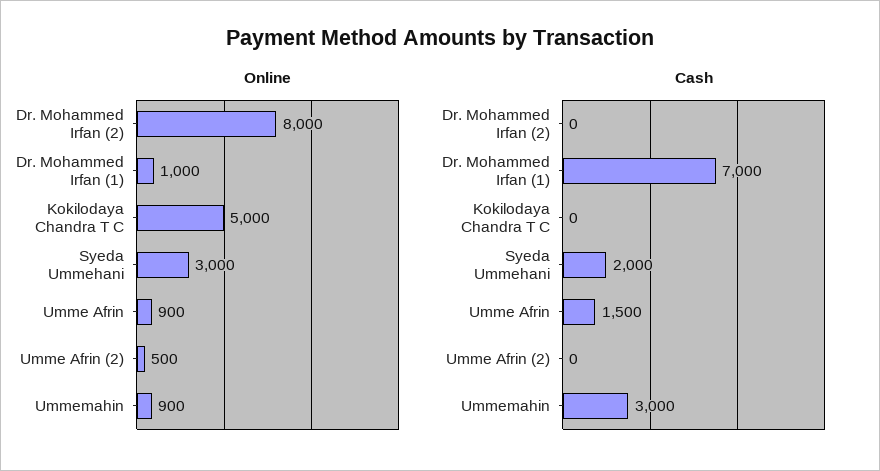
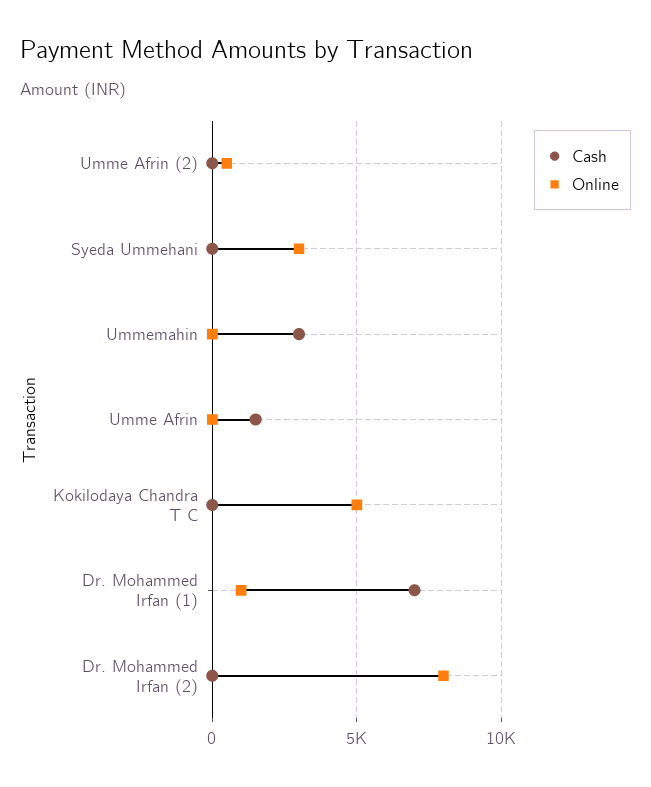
Online, Umme Afrin: 900 -> 0
Online, Ummemahin: 900 -> 0
Cash, Syeda Ummehani: 2000 -> 0

